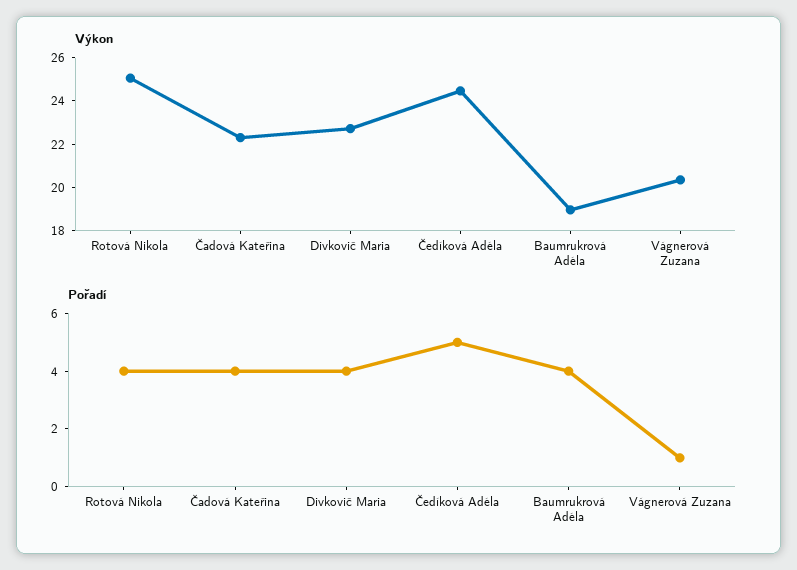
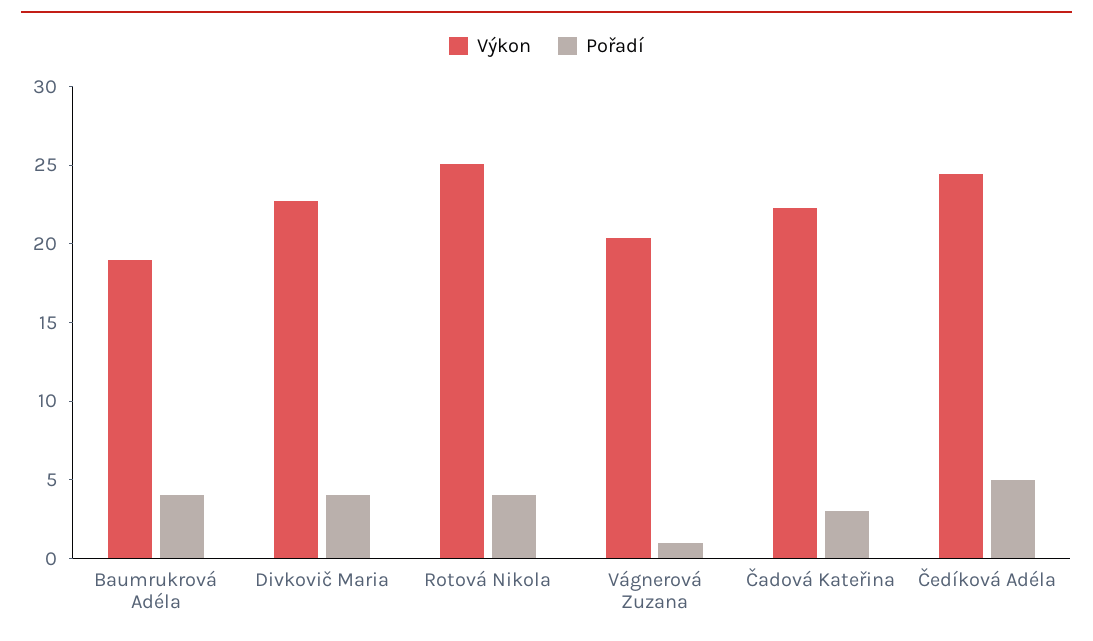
Pořadí, Čadová Kateřina: 4 -> 3

